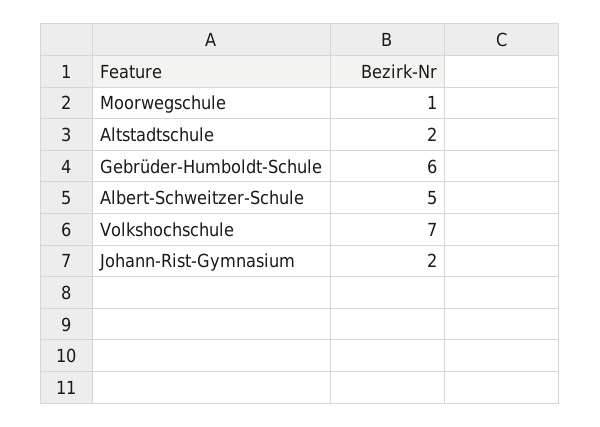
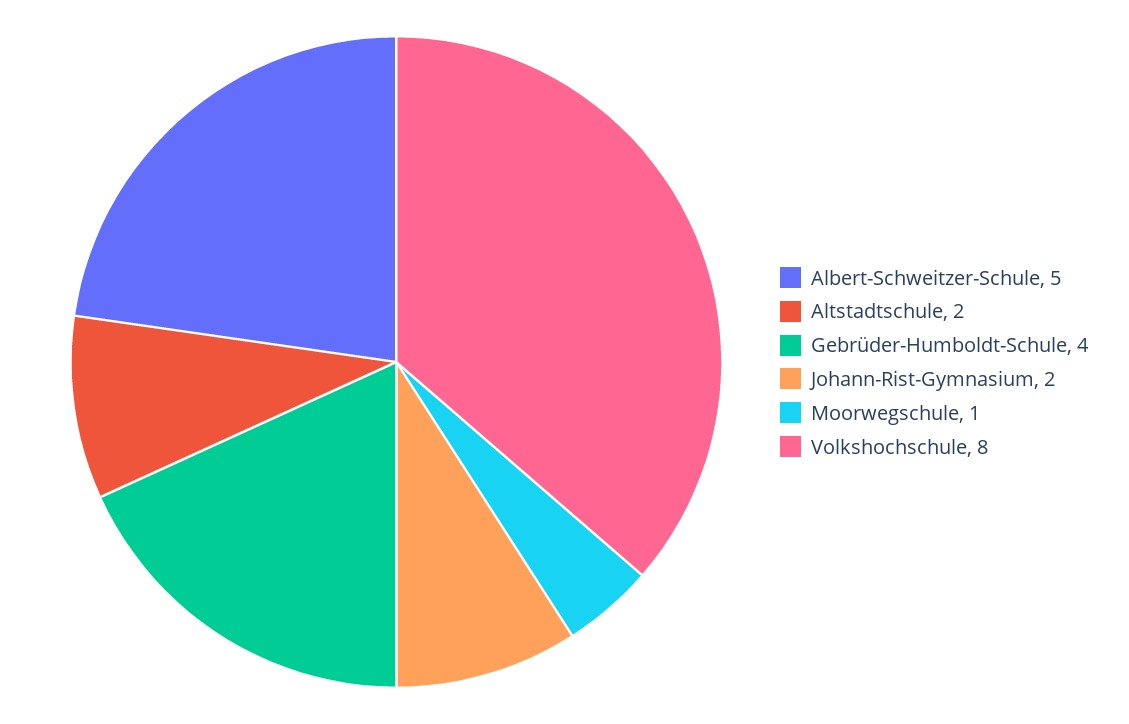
Gebrüder-Humboldt-Schule: 6 -> 4
Volkshochschule: 7 -> 8

